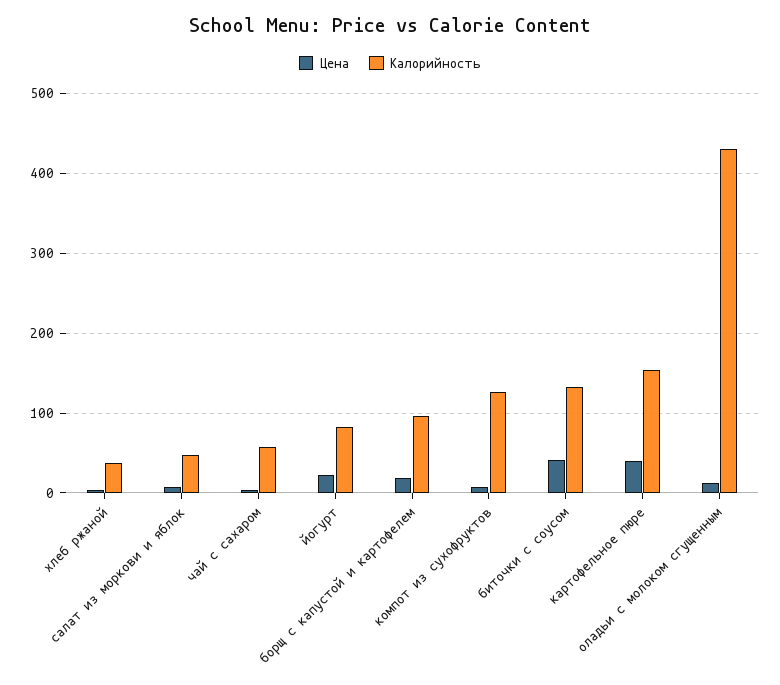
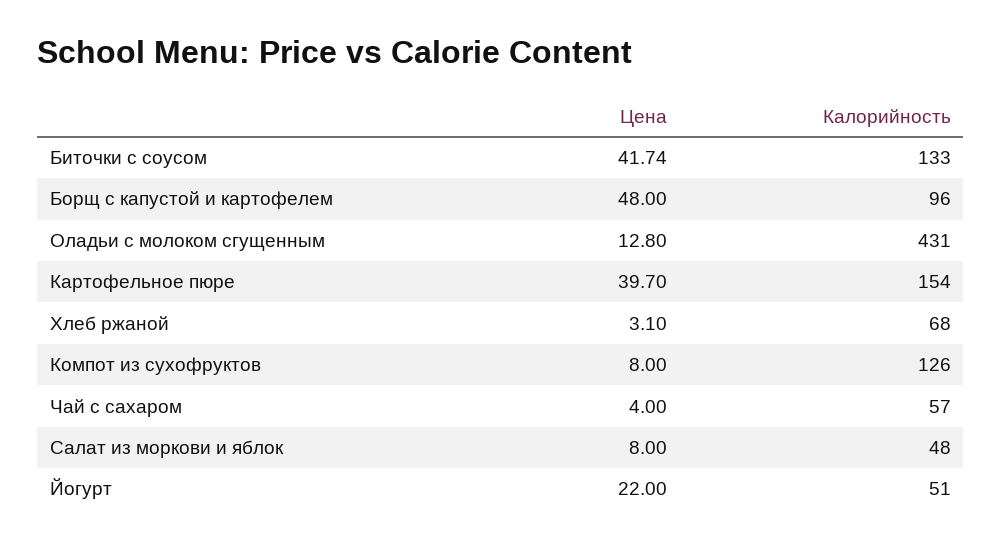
Калорийность, хлеб ржаной: 40 -> 68
Калорийность, йогурт: 80 -> 51
Цена, борщ с капустой и картофелем: 20 -> 48

